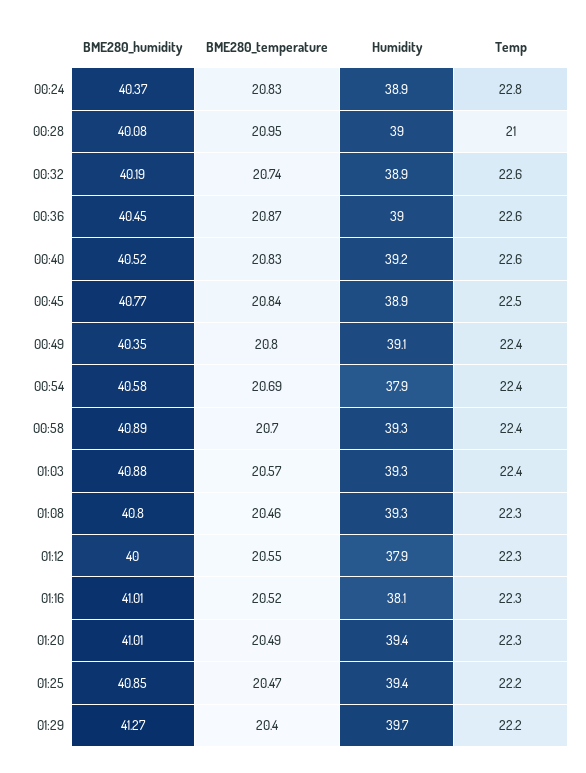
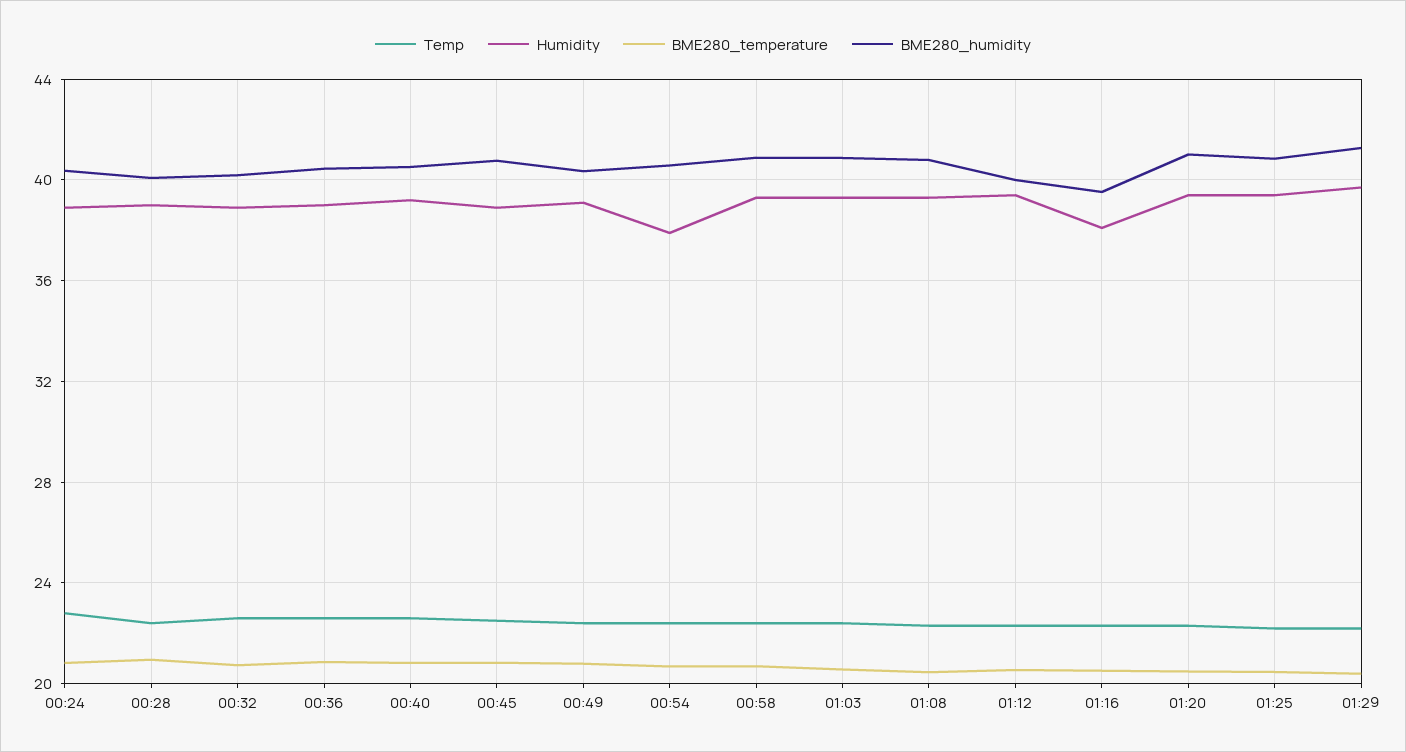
Temp, 00:28: 21 -> 22.5
Humidity, 01:12: 37.9 -> 39.5
BME280_humidity, 01:16: 41.01 -> 39.5

